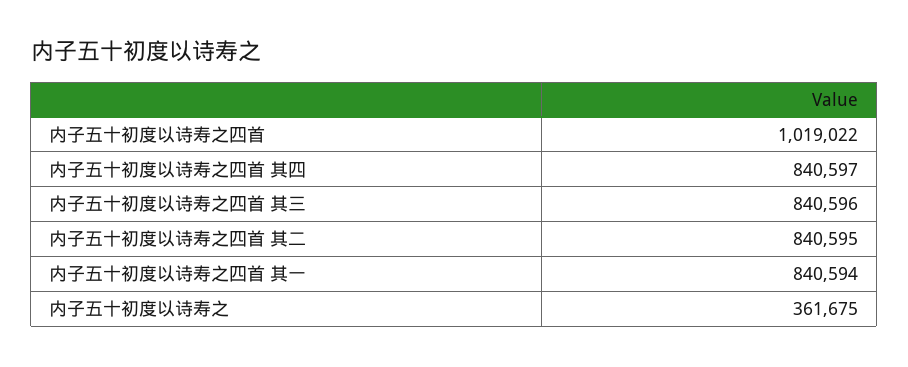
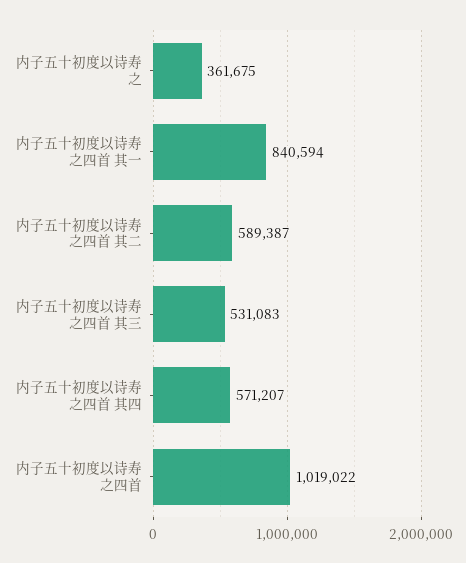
内子五十初度以诗寿之四首 其四: 840597 -> 571207
内子五十初度以诗寿之四首 其三: 840596 -> 531083
内子五十初度以诗寿之四首 其二: 840595 -> 589387

